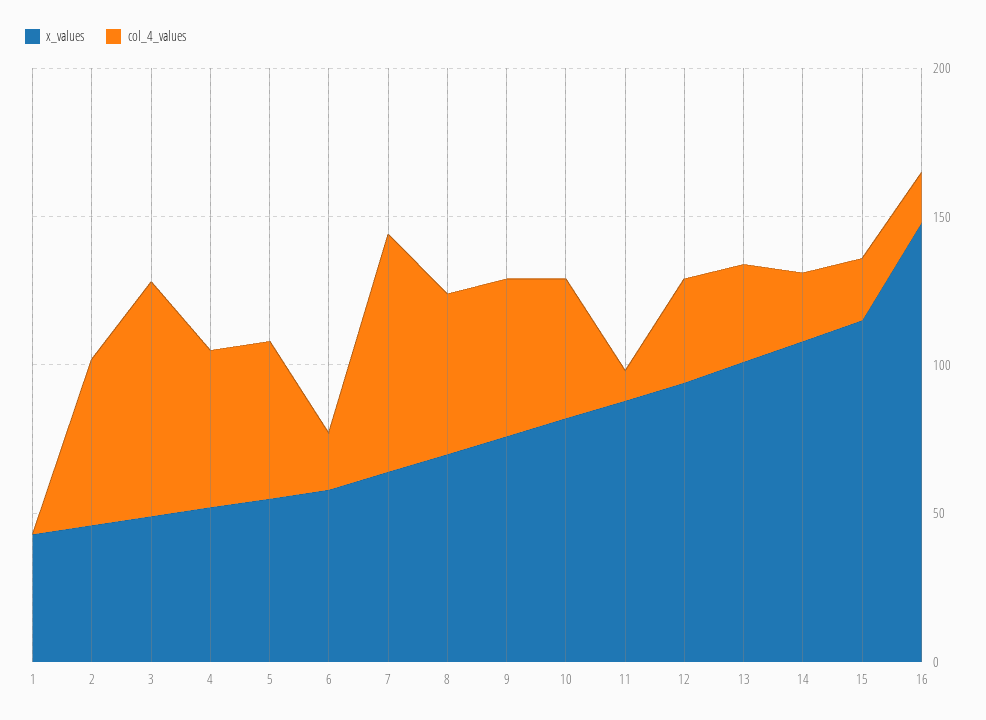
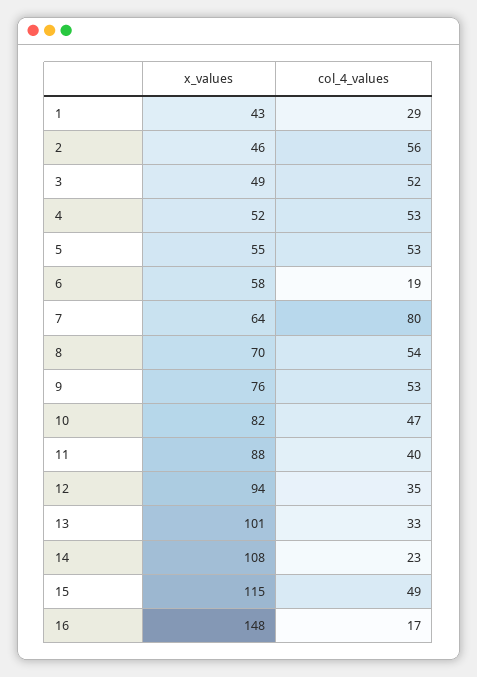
col_4_values, 1: 0 -> 29
col_4_values, 3: 80 -> 52
col_4_values, 11: 10 -> 40
col_4_values, 15: 20 -> 49

